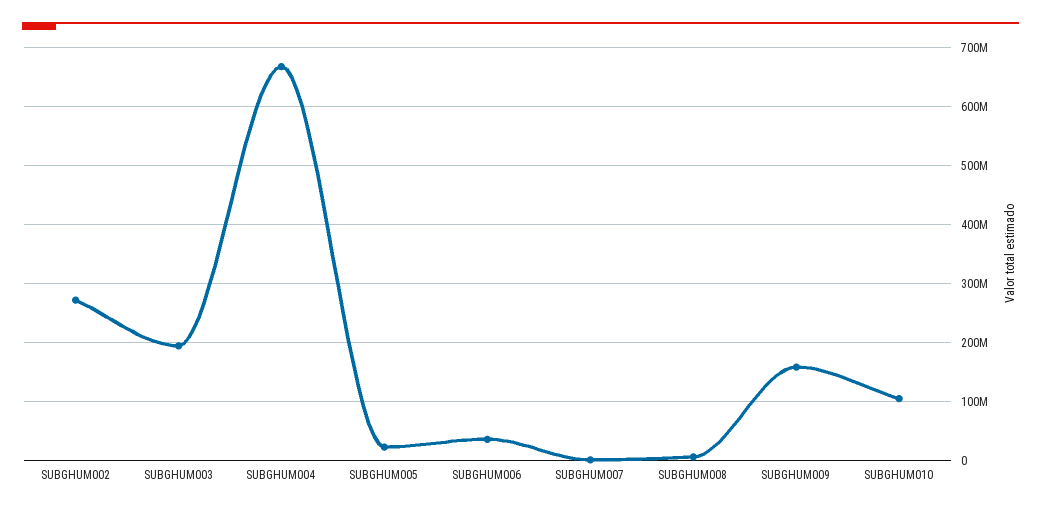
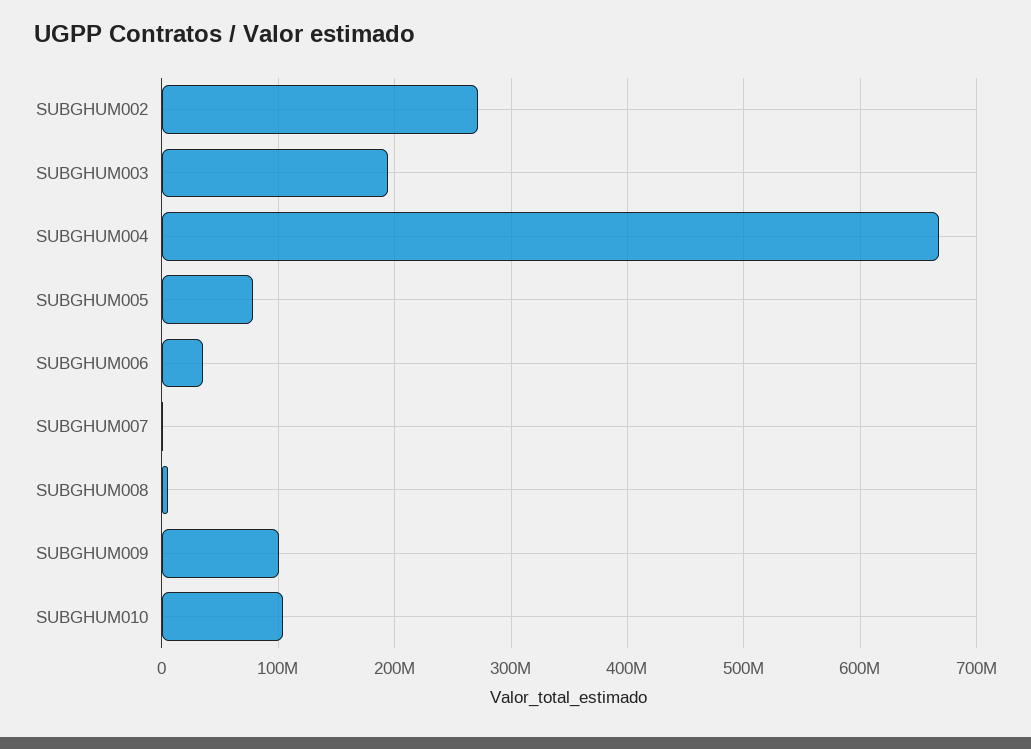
SUBGHUM005: 20000000 -> 80000000
SUBGHUM009: 160000000 -> 100000000

